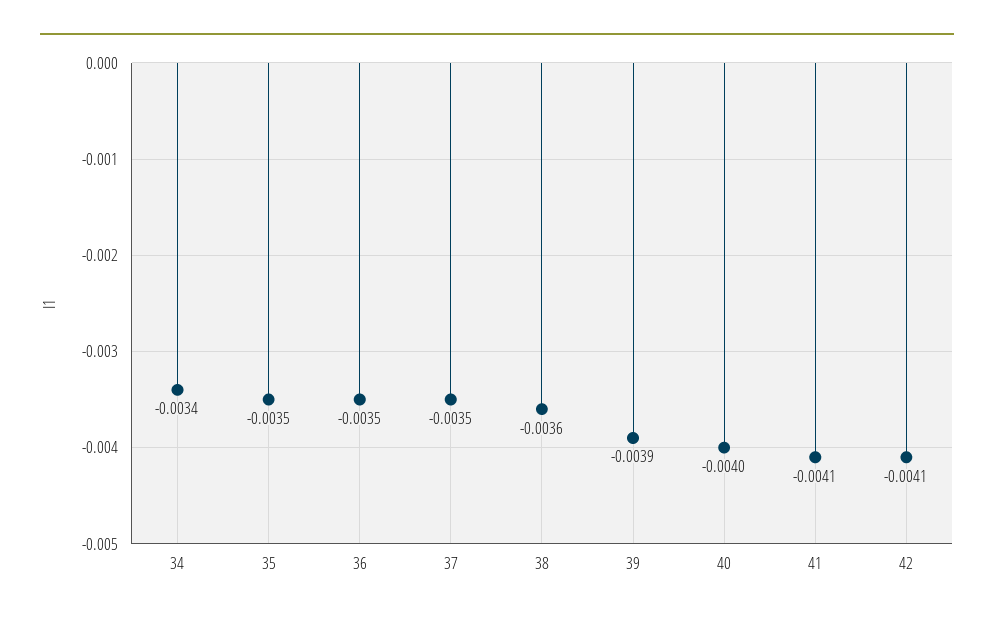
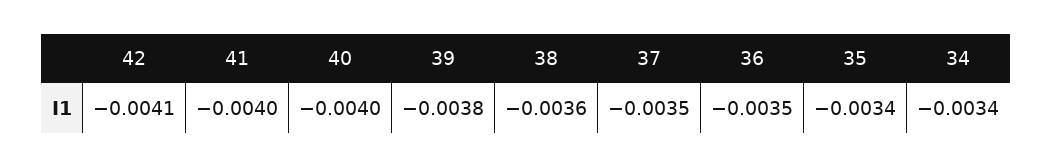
35: -0.0035 -> -0.0034
39: -0.0039 -> -0.0038
41: -0.0041 -> -0.004

